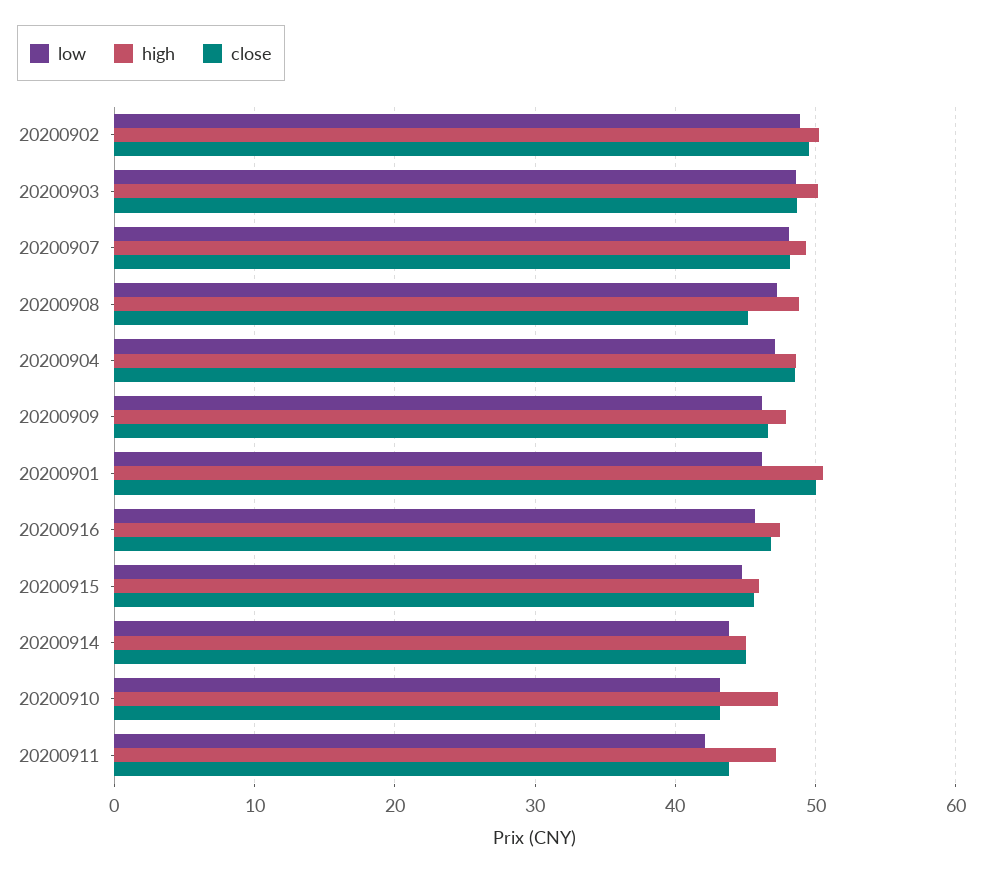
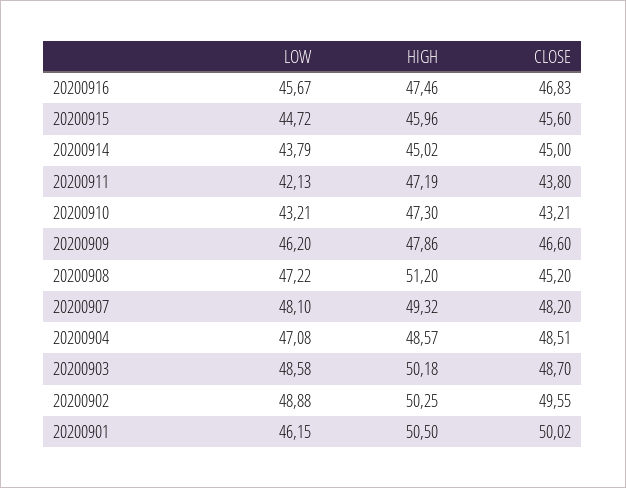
high, 20200908: 49 -> 51.2

